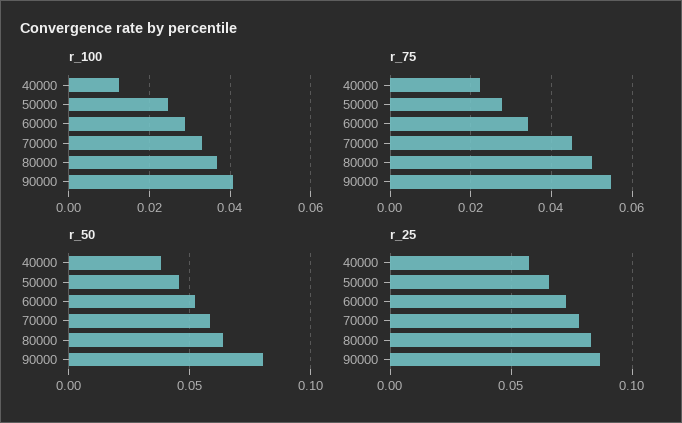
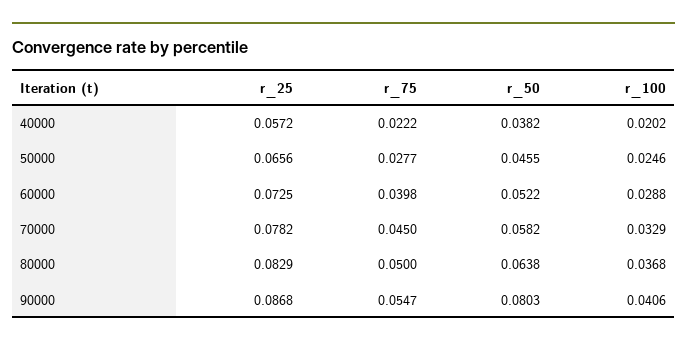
r_100, 40000: 0.012 -> 0.0202
r_75, 60000: 0.034 -> 0.0398

